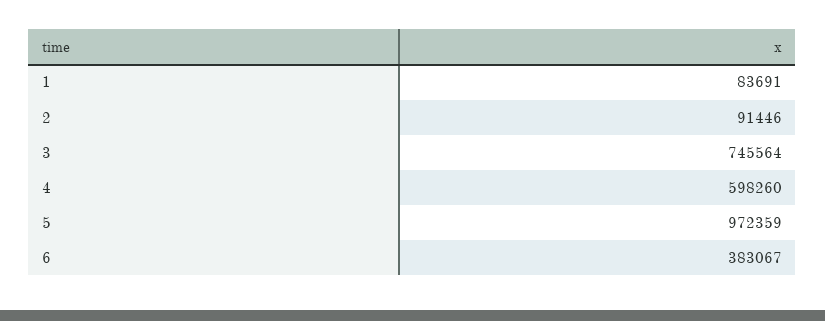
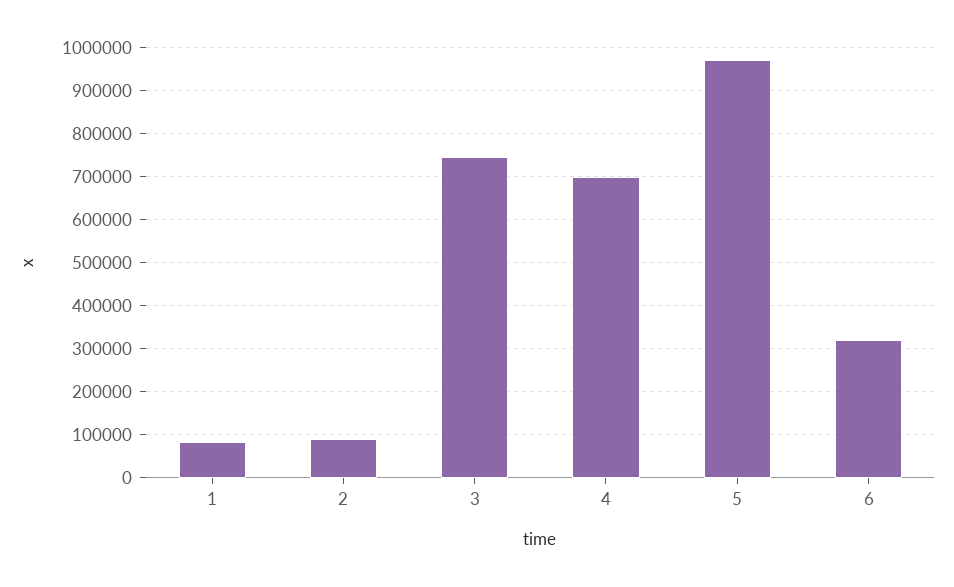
4: 598260 -> 700000
6: 383067 -> 320000

